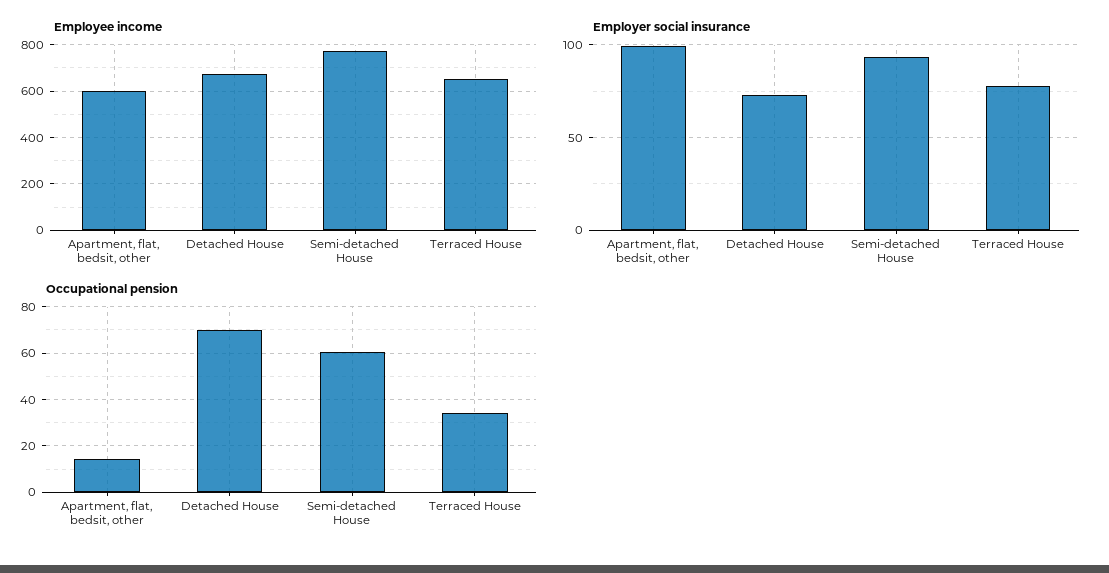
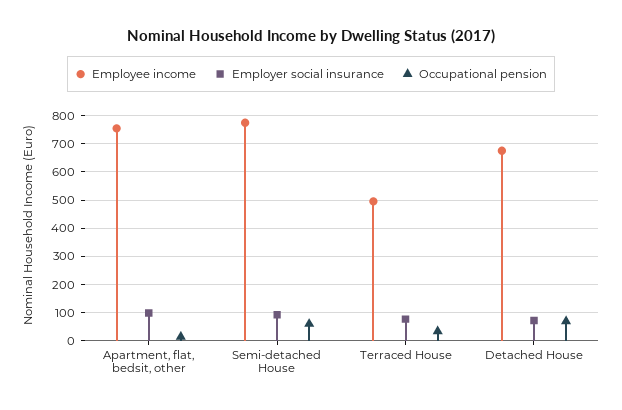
Employee income, Apartment, flat, bedsit, other: 600 -> 750
Employee income, Terraced House: 650 -> 500

